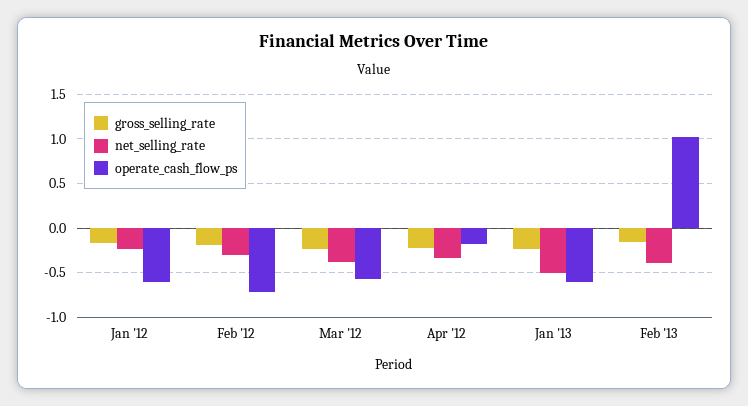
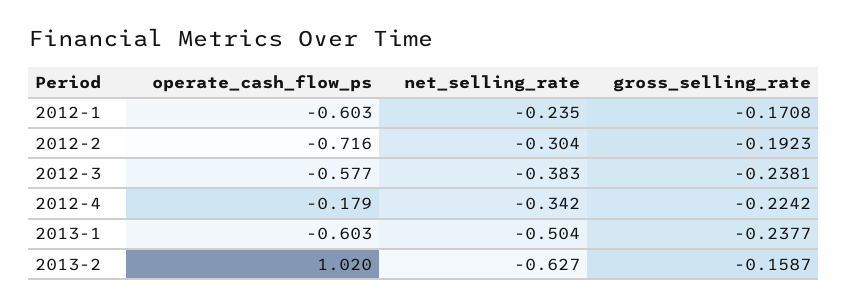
net_selling_rate, Feb '13: -0.4 -> -0.627

